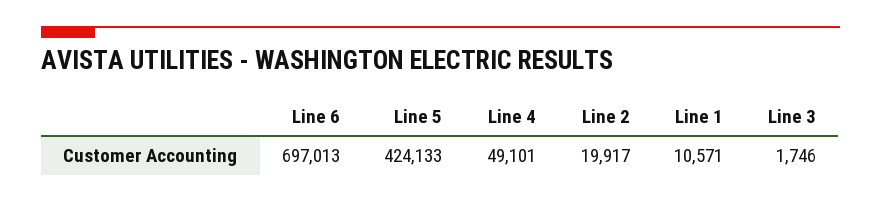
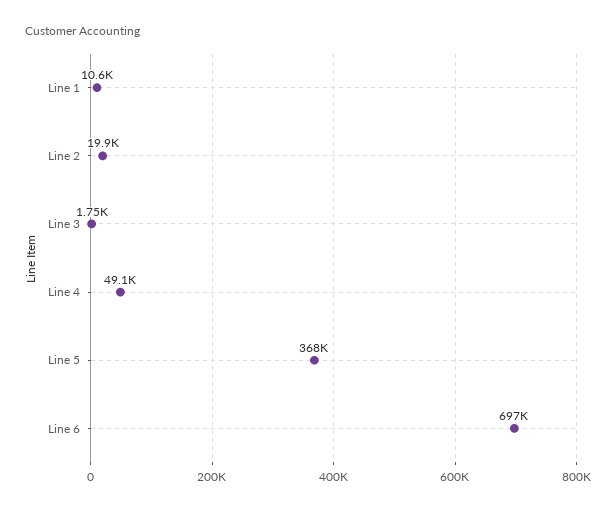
Line 5: 424133 -> 368000

